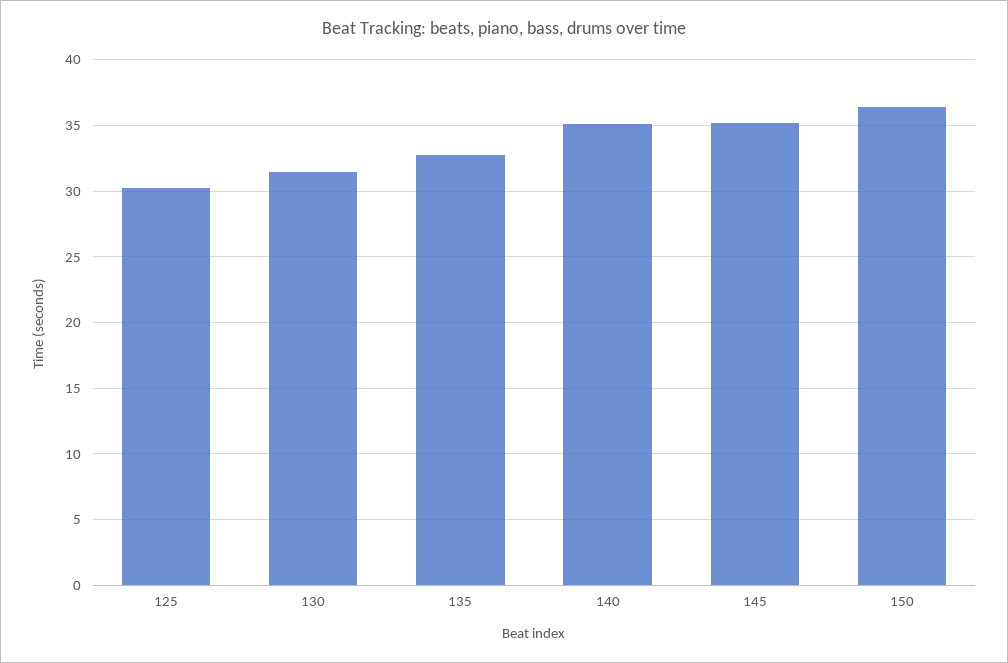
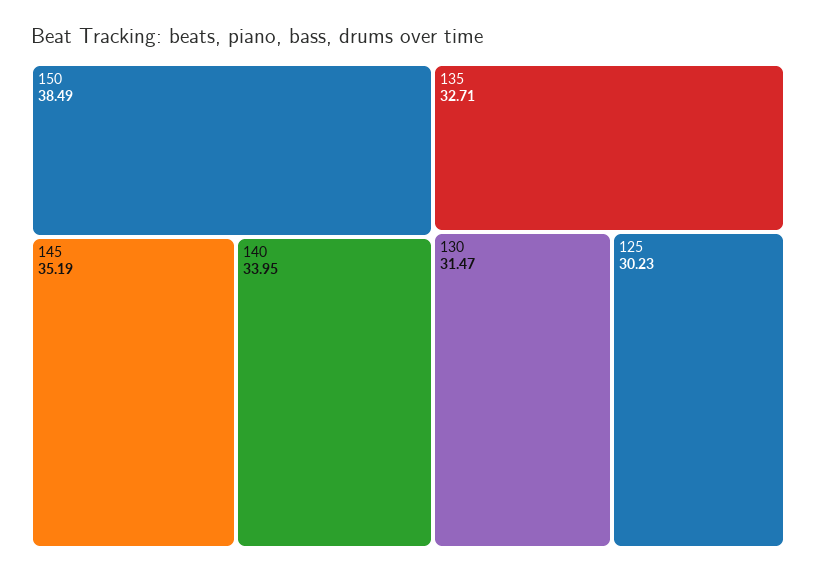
140: 35 -> 33.95
150: 36.5 -> 38.49

